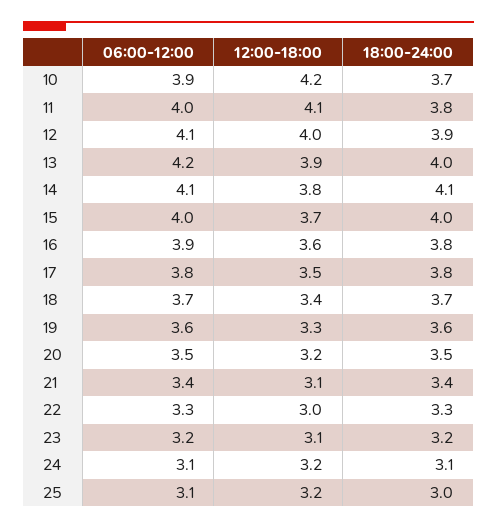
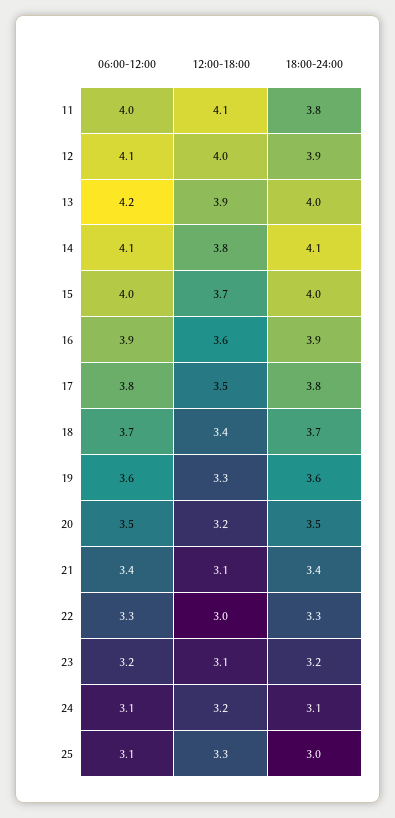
06:00-12:00, 10: 3.9 -> none
12:00-18:00, 10: 4.2 -> none
18:00-24:00, 10: 3.7 -> none
18:00-24:00, 16: 3.8 -> 3.9
12:00-18:00, 25: 3.2 -> 3.3

